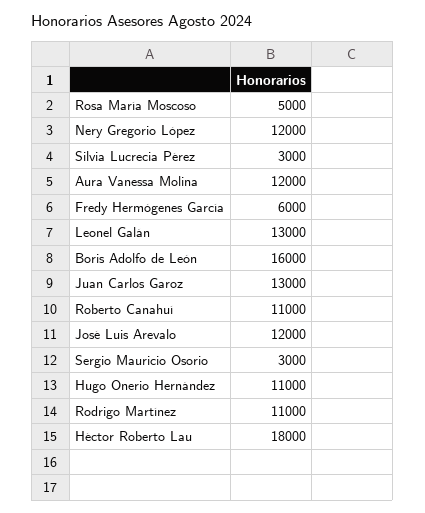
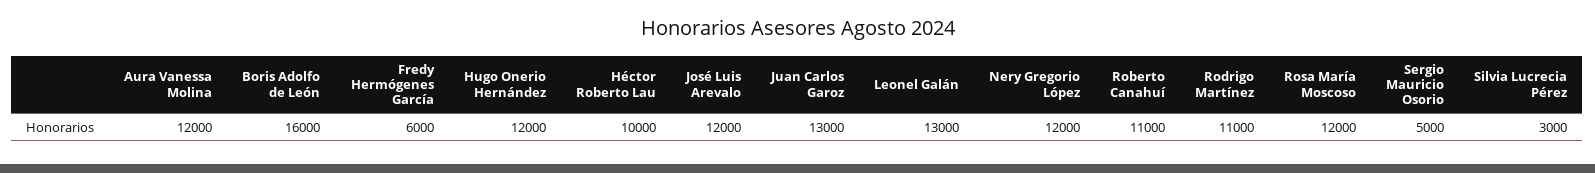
Rosa María Moscoso: 5000 -> 12000
Sergio Mauricio Osorio: 3000 -> 5000
Hugo Onerio Hernández: 11000 -> 12000
Héctor Roberto Lau: 18000 -> 10000

